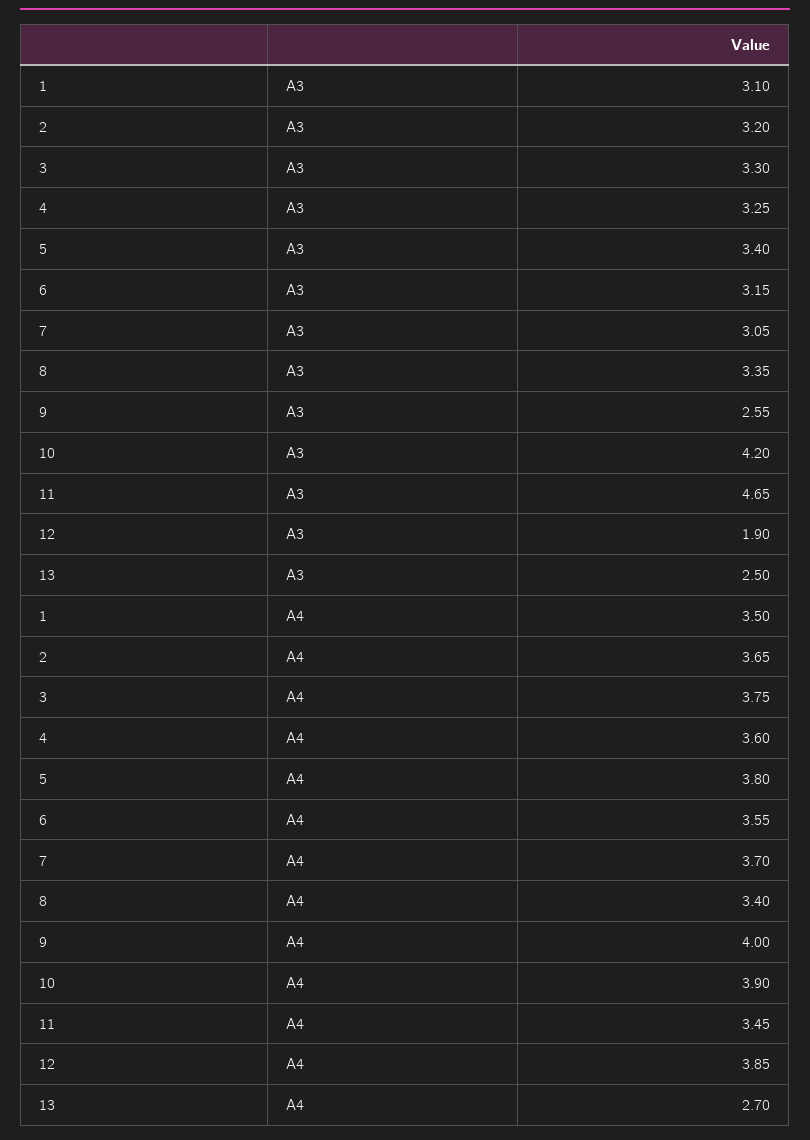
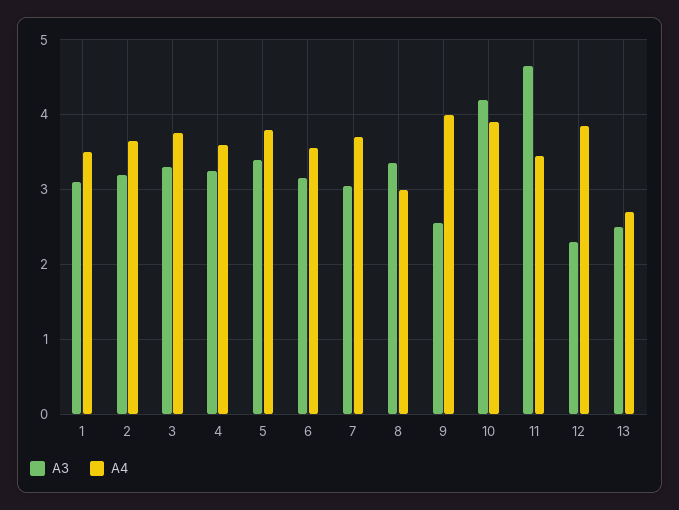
A3, 12: 1.9 -> 2.3
A4, 8: 3.4 -> 3

